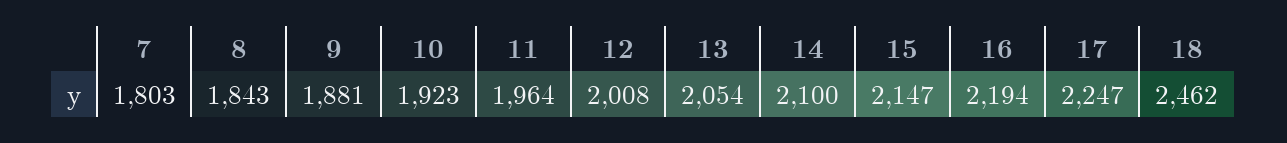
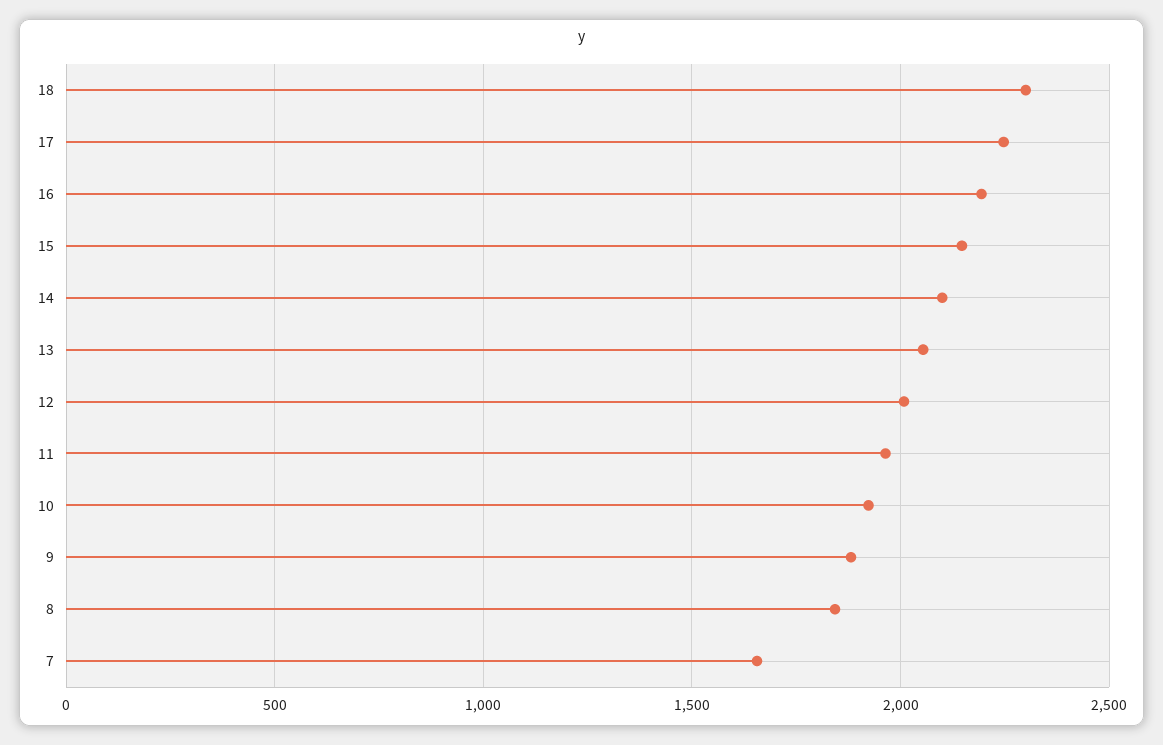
7: 1803 -> 1650
18: 2462 -> 2300

